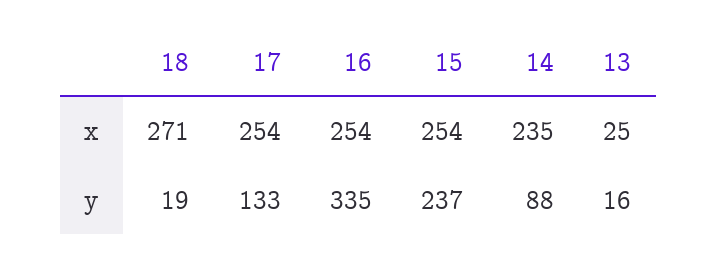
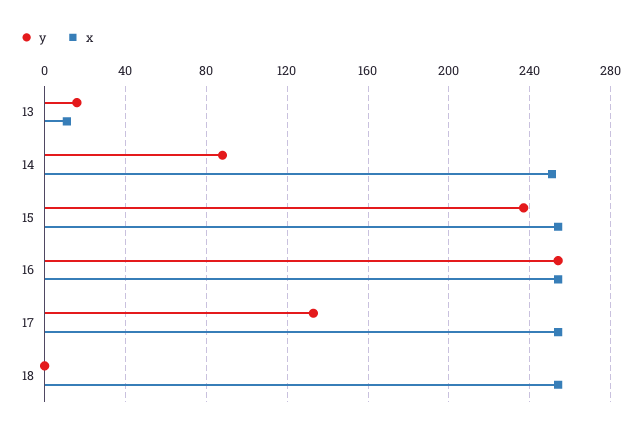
x, 18: 271 -> 255
x, 14: 235 -> 250
x, 13: 25 -> 10
y, 18: 19 -> 0
y, 16: 335 -> 255

